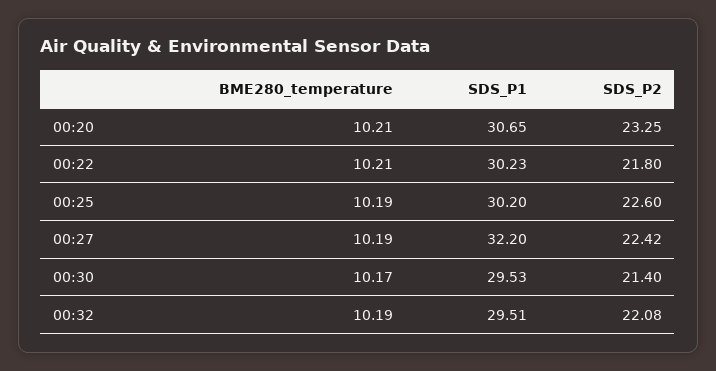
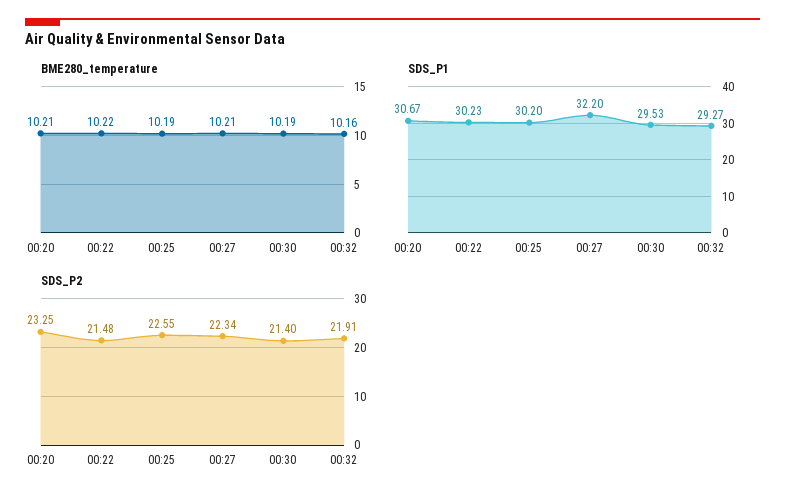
SDS_P1, 00:20: 30.65 -> 30.67
BME280_temperature, 00:22: 10.21 -> 10.22
SDS_P2, 00:22: 21.8 -> 21.48
SDS_P2, 00:25: 22.6 -> 22.55
BME280_temperature, 00:27: 10.19 -> 10.21
SDS_P2, 00:27: 22.42 -> 22.34
BME280_temperature, 00:30: 10.17 -> 10.19
BME280_temperature, 00:32: 10.19 -> 10.16
SDS_P1, 00:32: 29.51 -> 29.27
SDS_P2, 00:32: 22.08 -> 21.91

